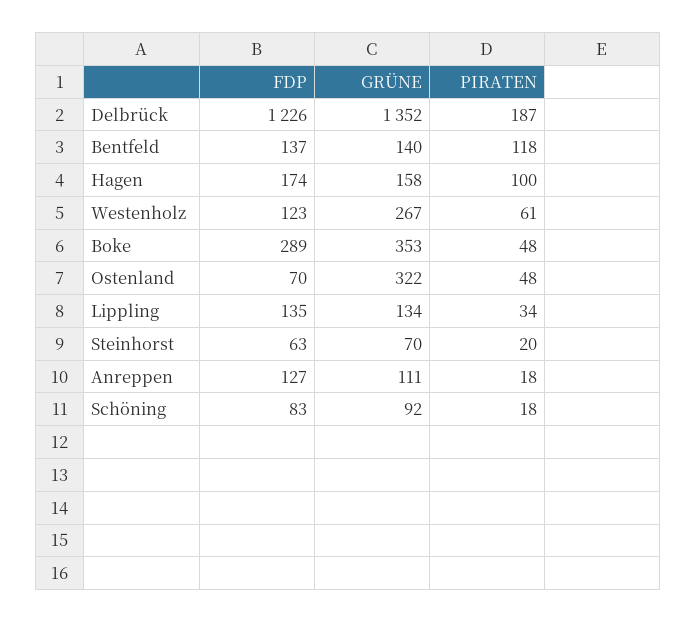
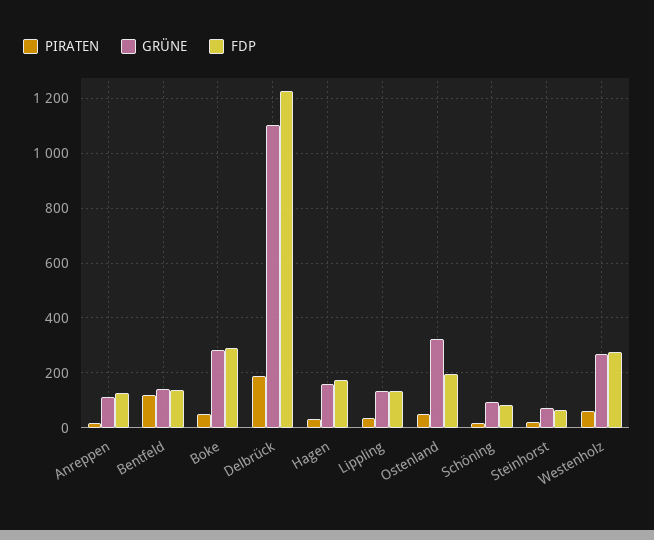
GRÜNE, Delbrück: 1352 -> 1100
PIRATEN, Hagen: 100 -> 25
FDP, Westenholz: 123 -> 275
GRÜNE, Boke: 353 -> 275
FDP, Ostenland: 70 -> 200

